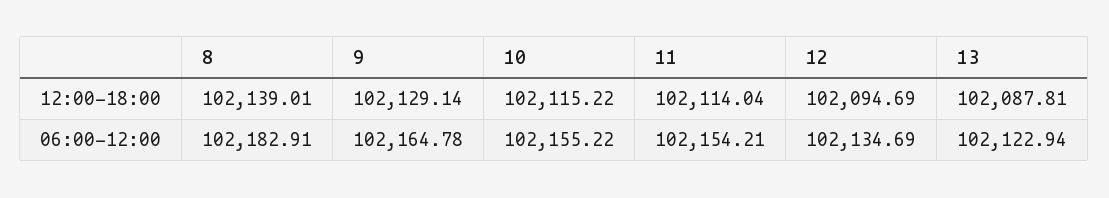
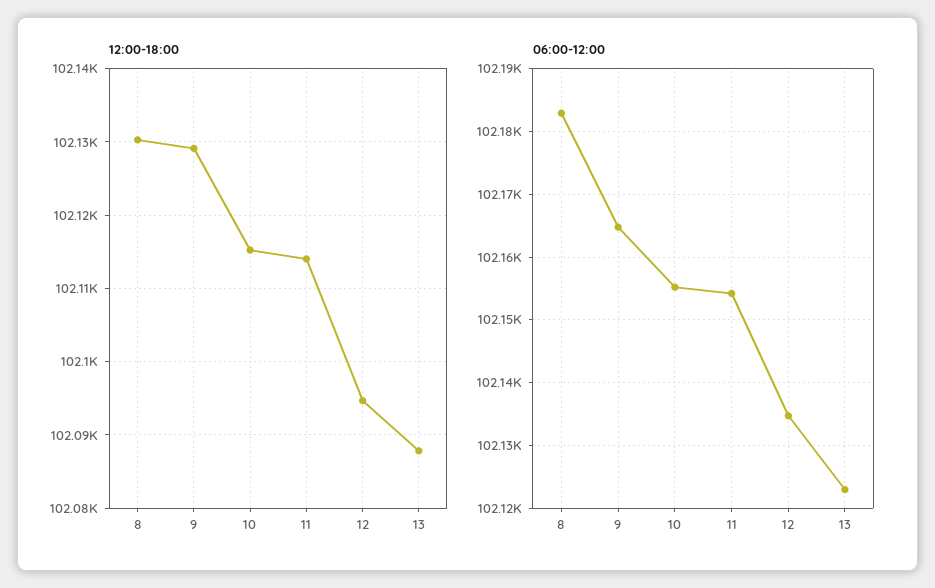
12:00-18:00, 8: 102139.01 -> 102130

